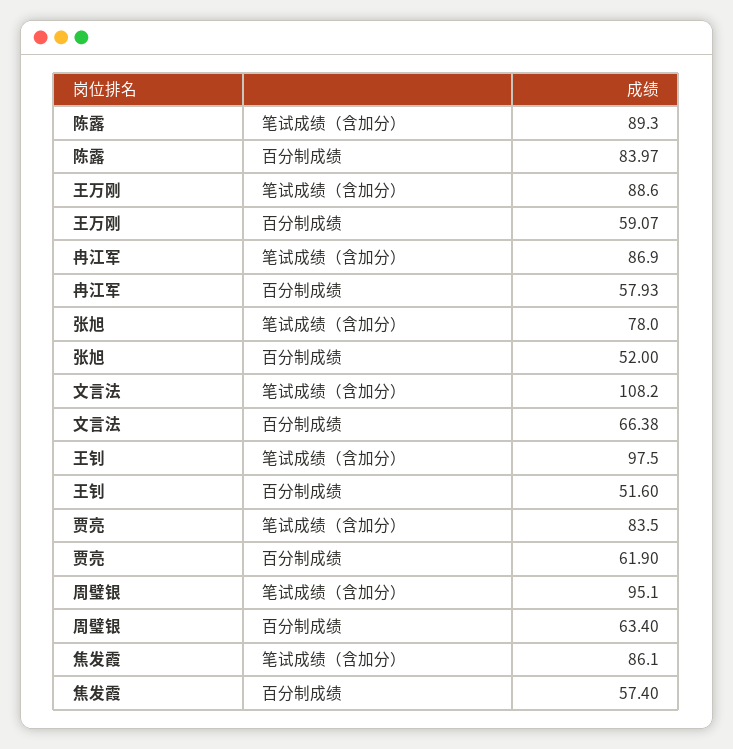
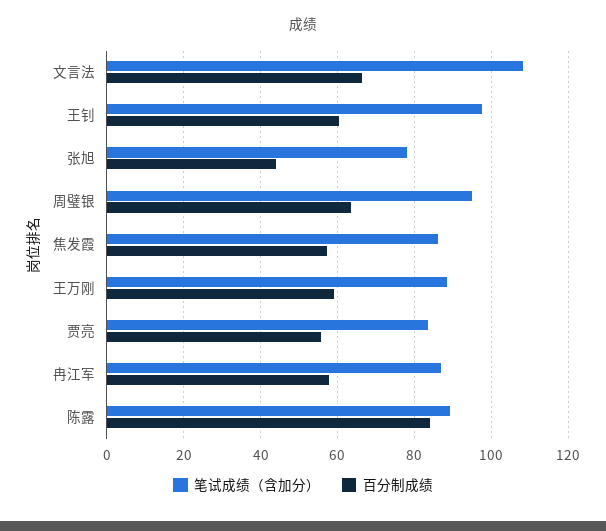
百分制成绩, 张旭: 52 -> 44
百分制成绩, 王钊: 51.6 -> 60
百分制成绩, 贾亮: 61.9 -> 56

